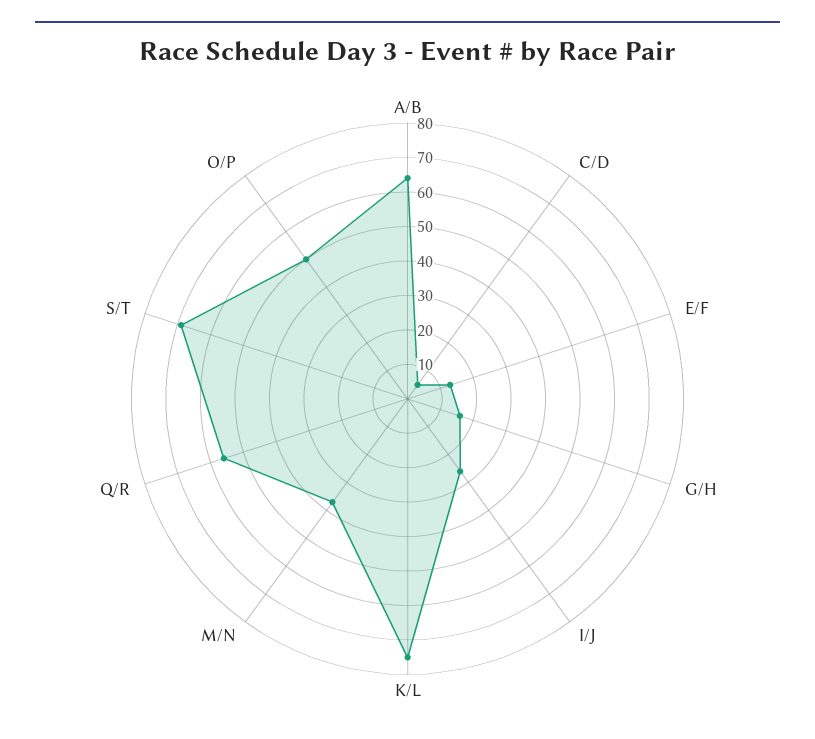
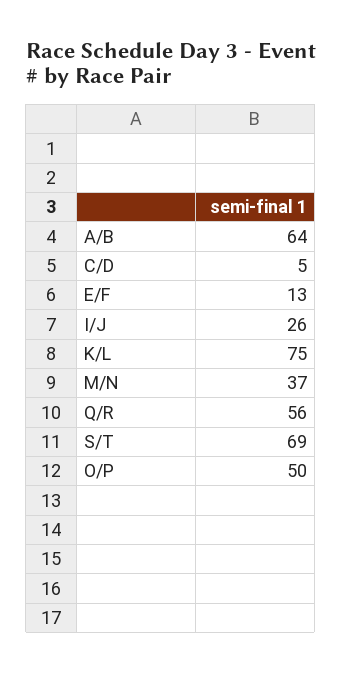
G/H: 15 -> none

